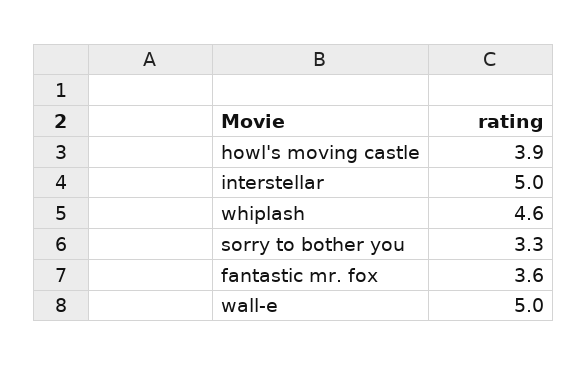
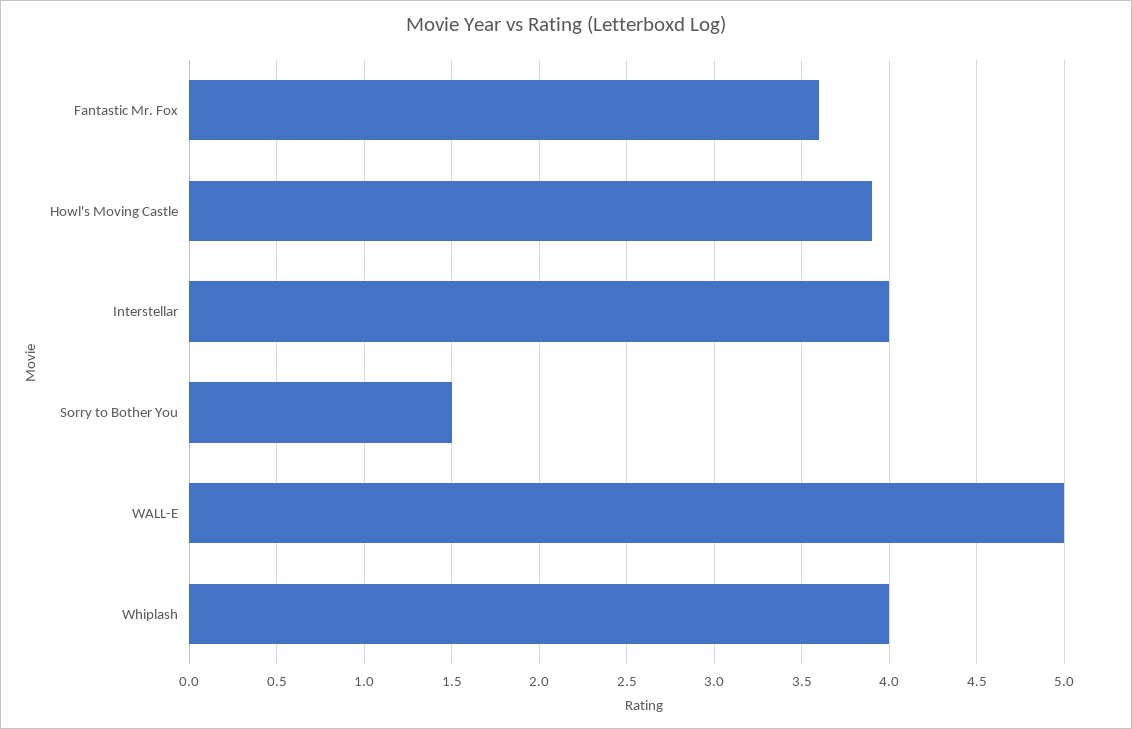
interstellar: 5 -> 4
whiplash: 4.6 -> 4
sorry to bother you: 3.3 -> 1.5

